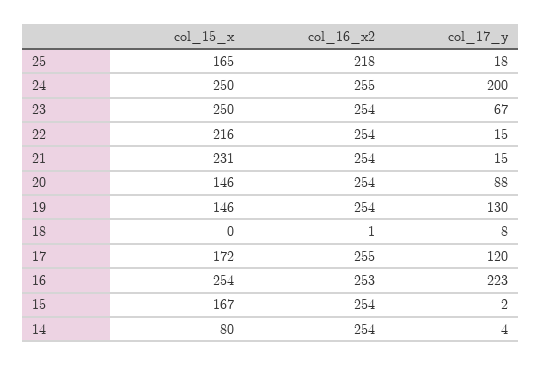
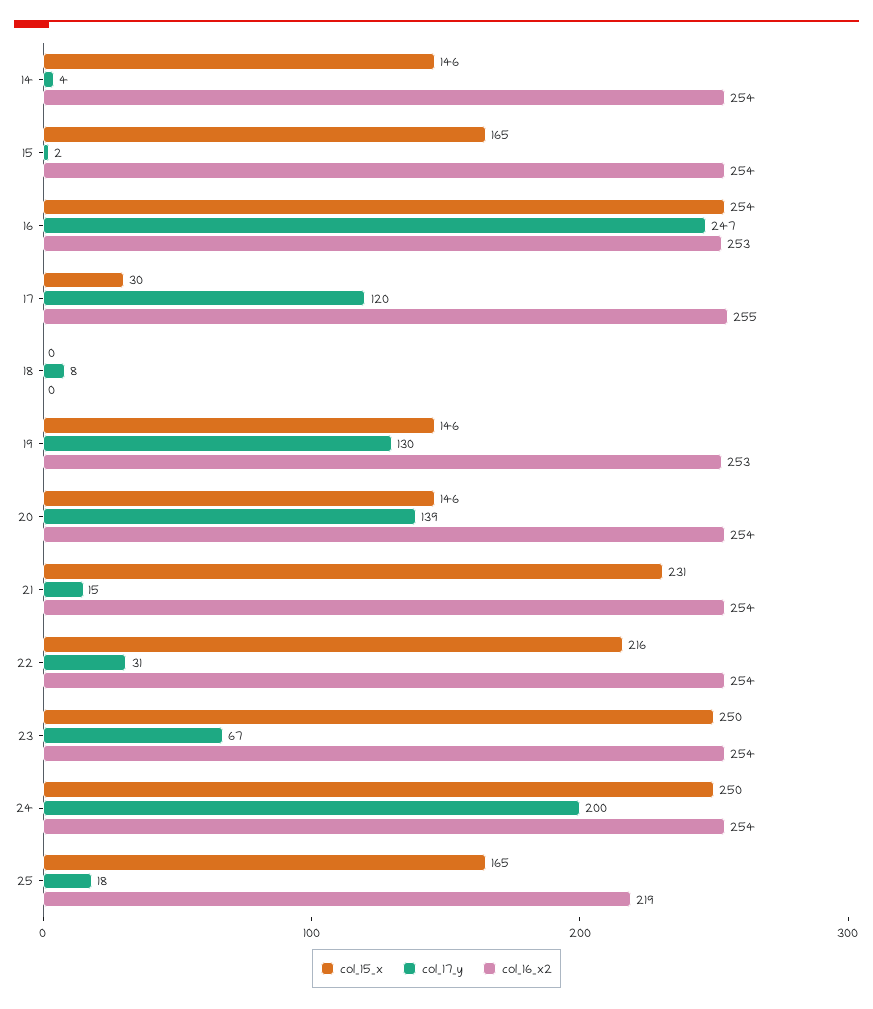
col_16_x2, 25: 218 -> 219
col_16_x2, 24: 255 -> 254
col_17_y, 22: 15 -> 31
col_17_y, 20: 88 -> 139
col_16_x2, 19: 254 -> 253
col_16_x2, 18: 1 -> 0
col_15_x, 17: 172 -> 30
col_17_y, 16: 223 -> 247
col_15_x, 15: 167 -> 165
col_15_x, 14: 80 -> 146

